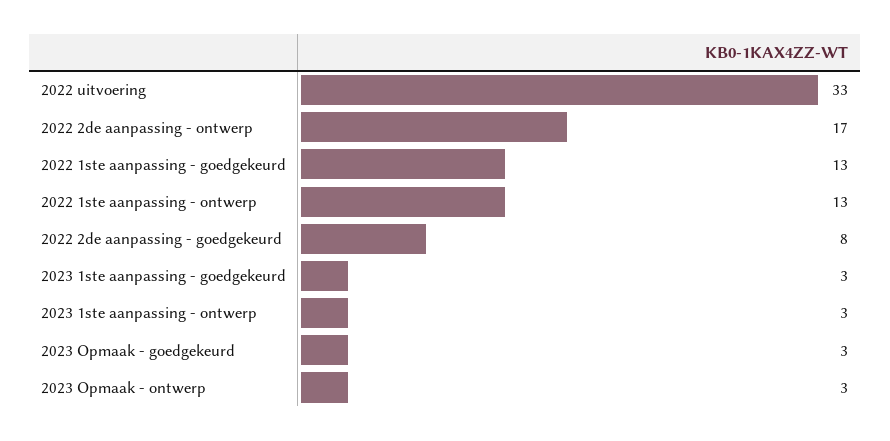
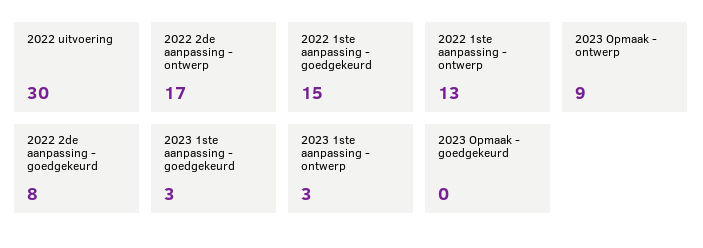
2022 uitvoering: 33 -> 30
2022 1ste aanpassing - goedgekeurd: 13 -> 15
2023 Opmaak - goedgekeurd: 3 -> 0
2023 Opmaak - ontwerp: 3 -> 9

